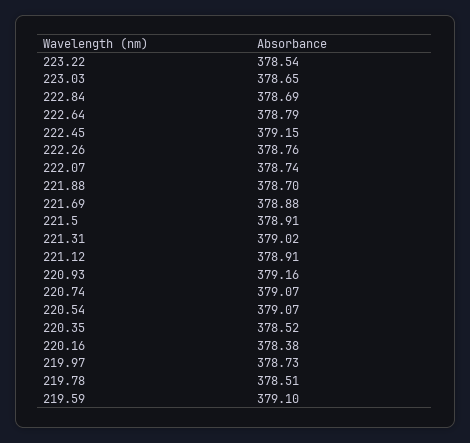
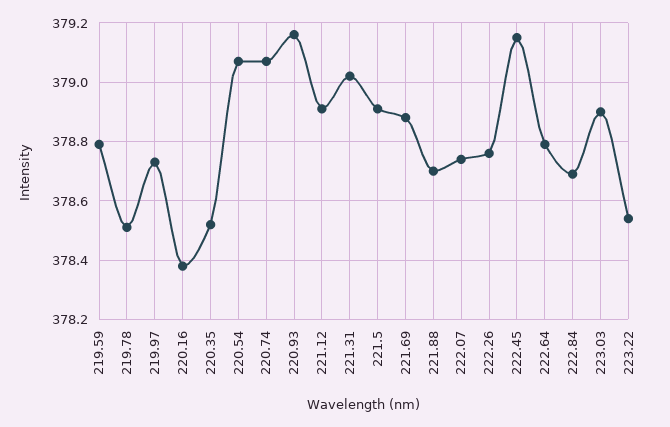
223.03: 378.65 -> 378.9
219.59: 379.1 -> 378.8

